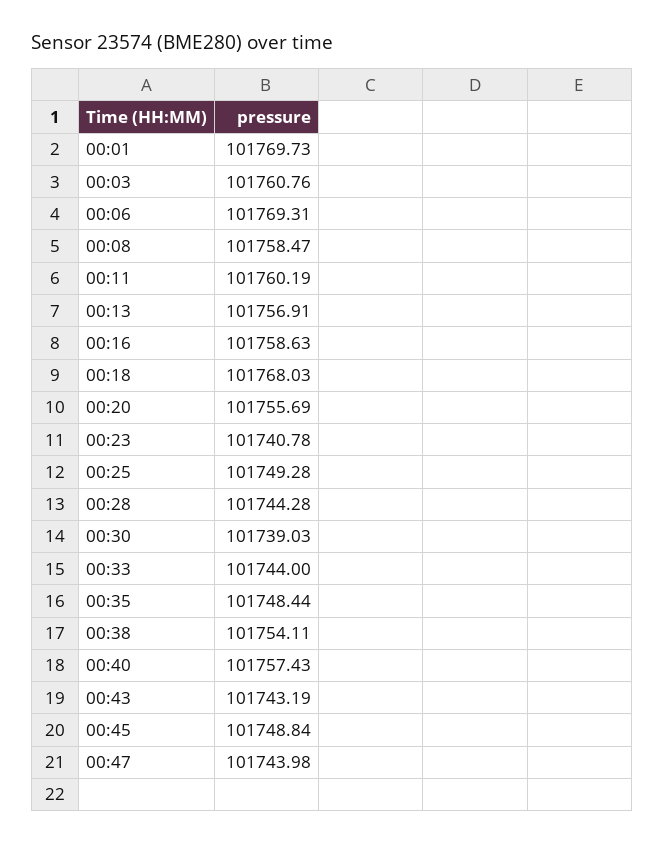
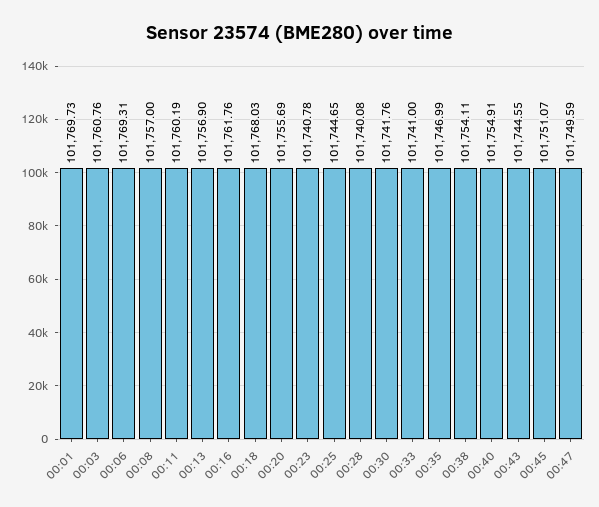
00:08: 101758.47 -> 101757
00:13: 101756.91 -> 101756.9
00:16: 101758.63 -> 101761.76
00:25: 101749.28 -> 101744.65
00:28: 101744.28 -> 101740.08
00:30: 101739.03 -> 101741.76
00:33: 101744 -> 101741
00:35: 101748.44 -> 101746.99
00:40: 101757.43 -> 101754.91
00:43: 101743.19 -> 101744.55
00:45: 101748.84 -> 101751.07
00:47: 101743.98 -> 101749.59

